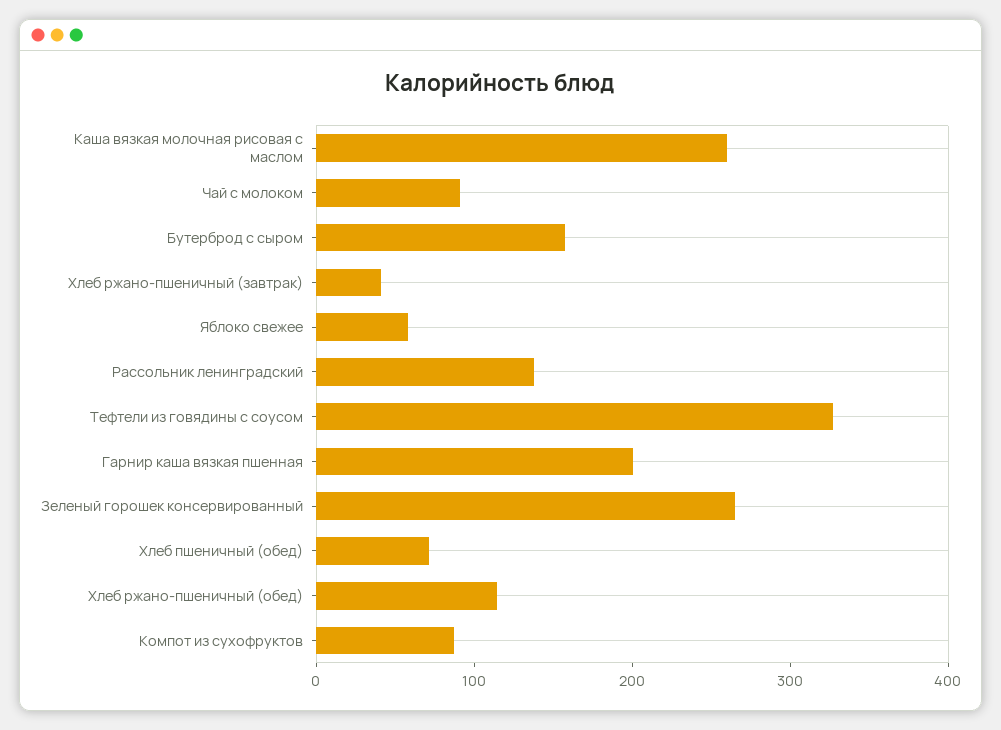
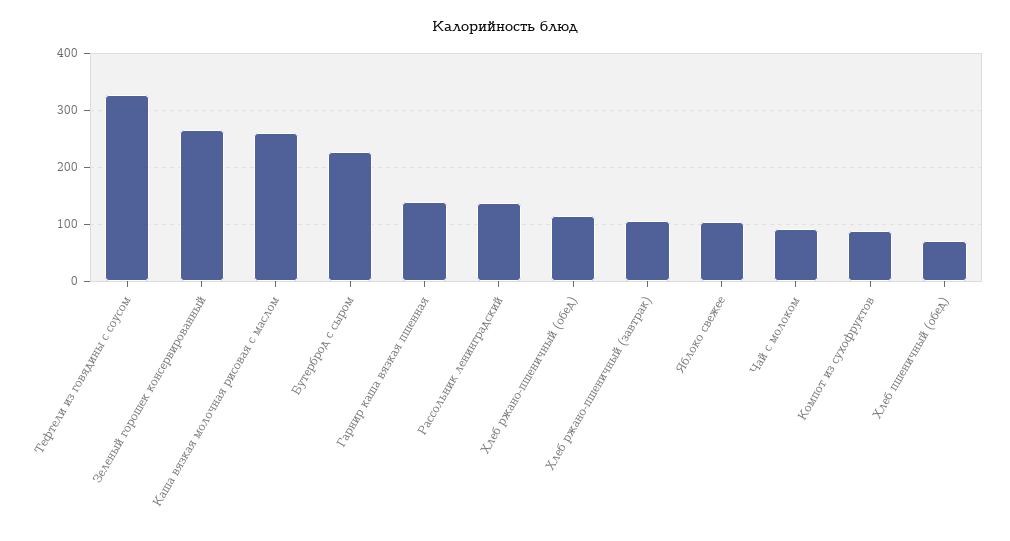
Бутерброд с сыром: 160 -> 220
Хлеб ржано-пшеничный (завтрак): 40 -> 100
Яблоко свежее: 60 -> 100
Гарнир каша вязкая пшенная: 200 -> 140

